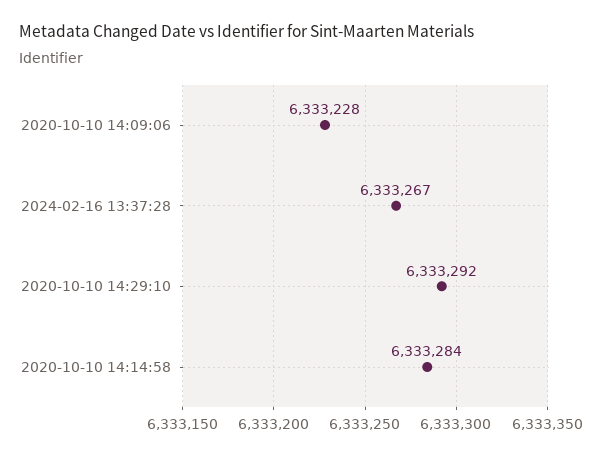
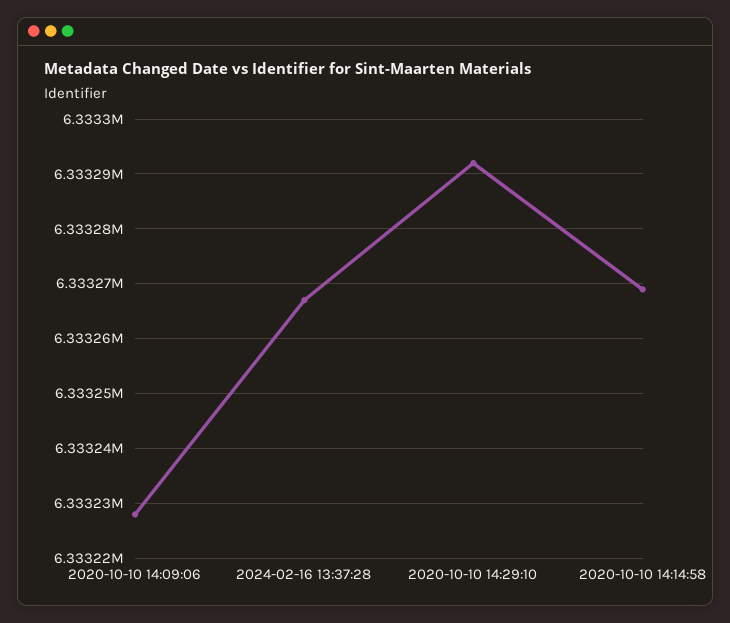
2020-10-10 14:14:58: 6333284 -> 6333270

